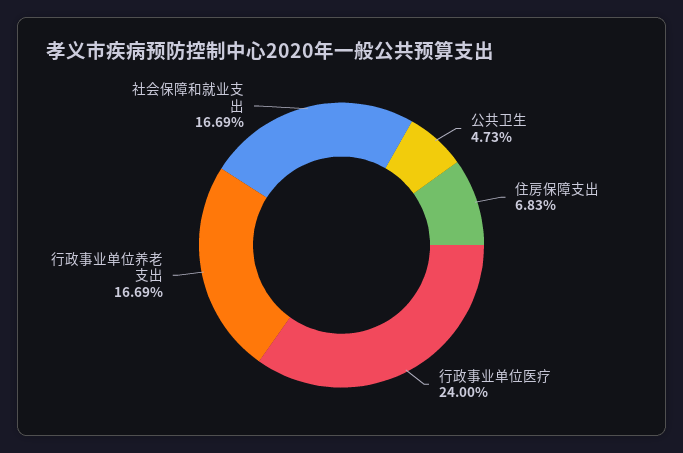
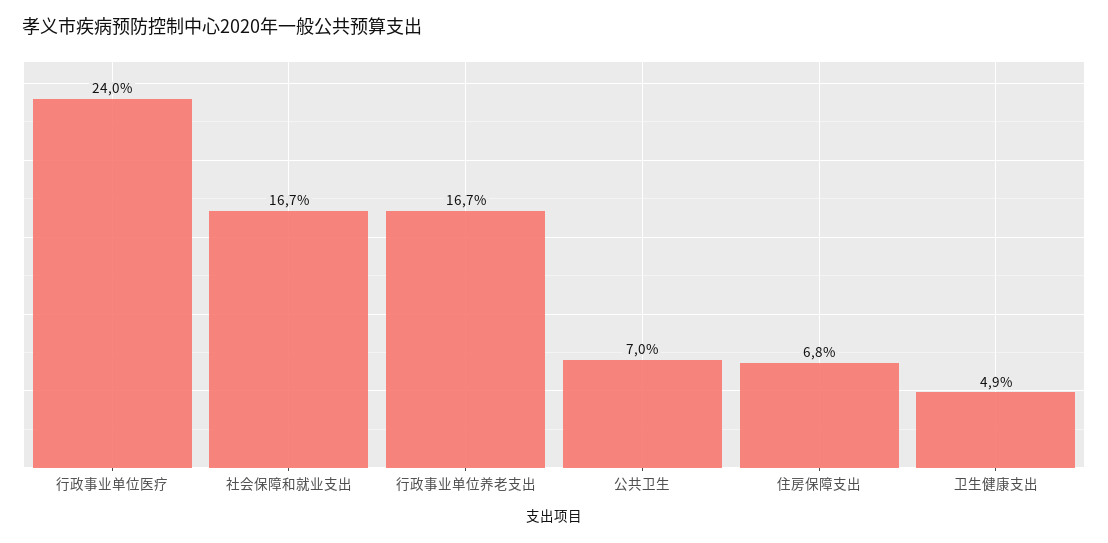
公共卫生: 4.73 -> 7
卫生健康支出: none -> 4.9

